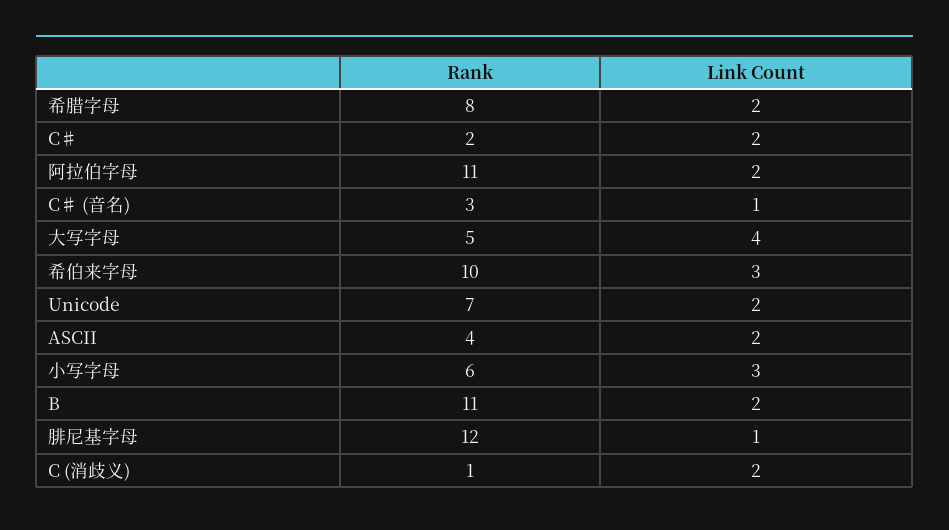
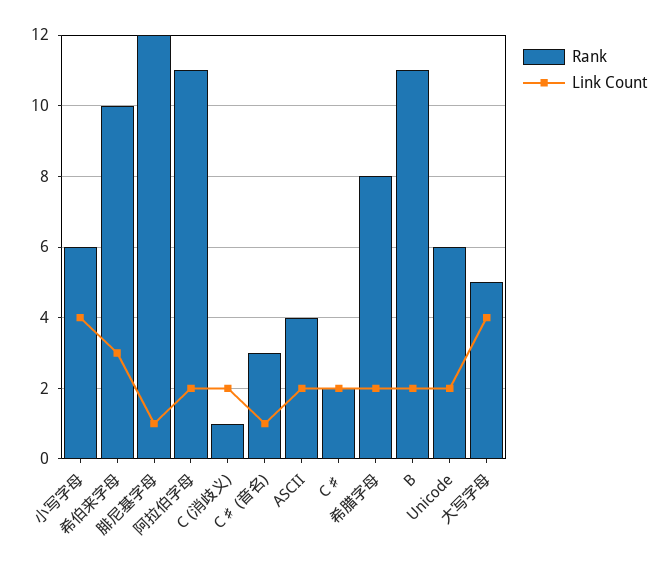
Rank, Unicode: 7 -> 6
Link Count, 小写字母: 3 -> 4

